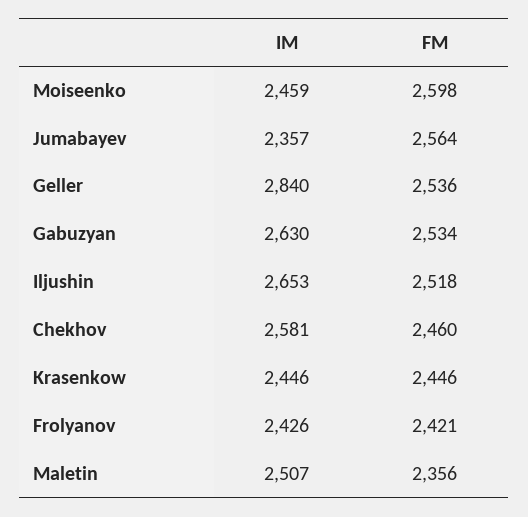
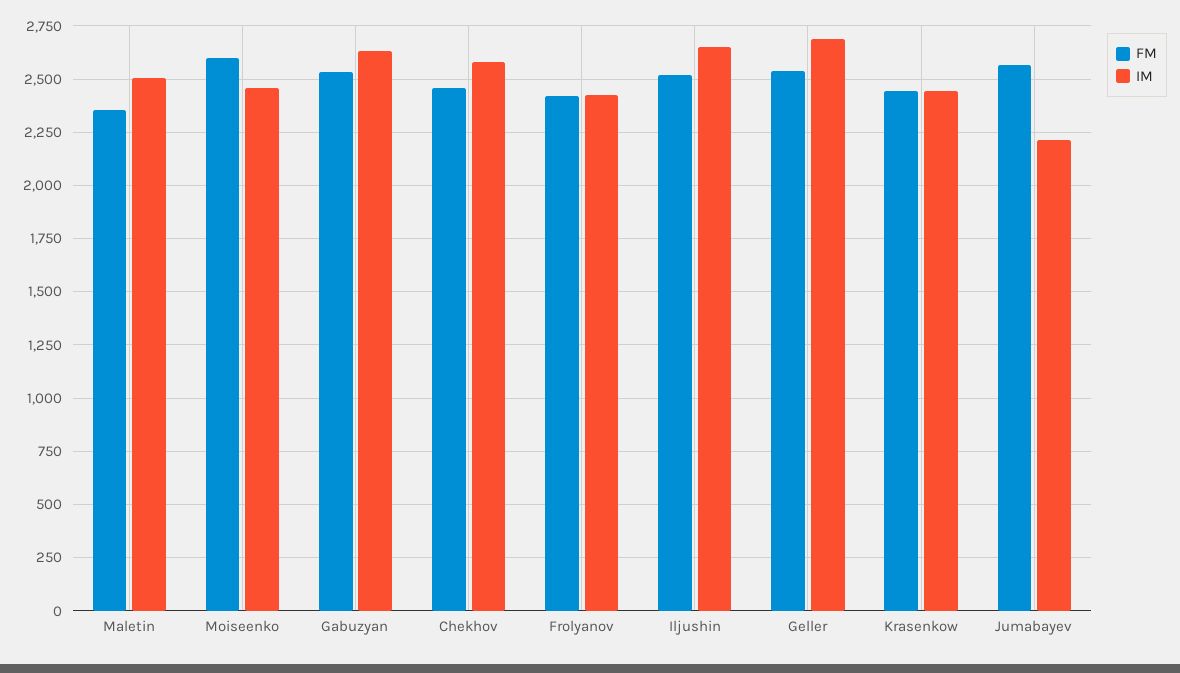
IM, Jumabayev: 2357 -> 2200
IM, Geller: 2840 -> 2700

